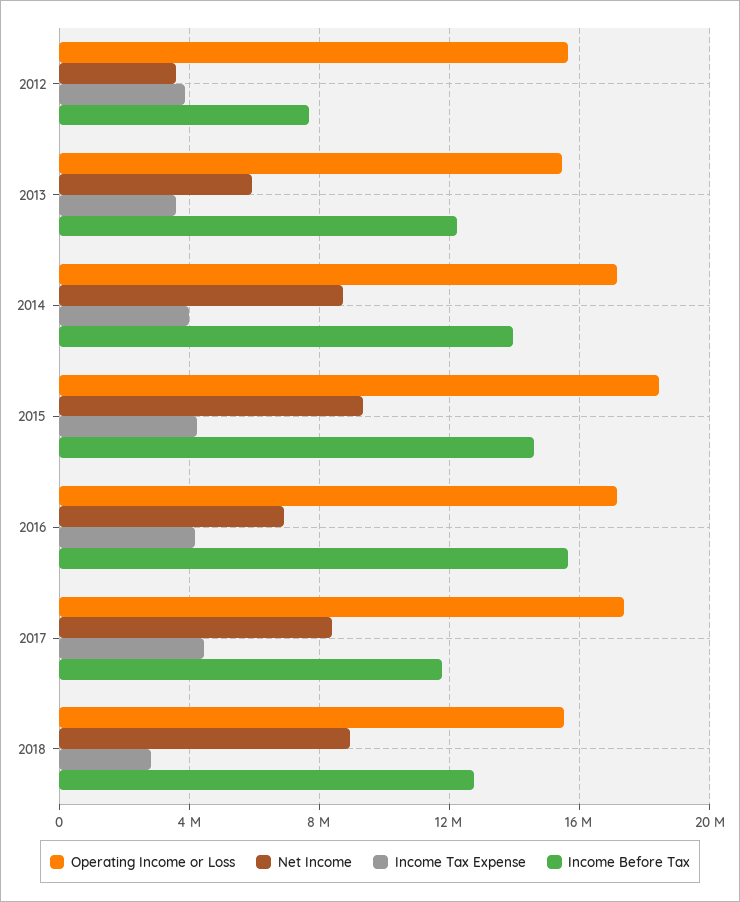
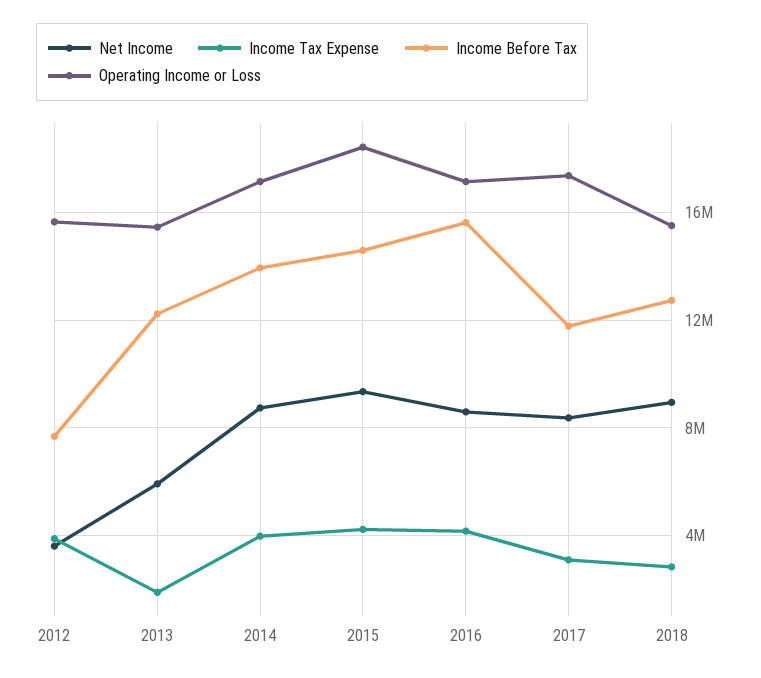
Income Tax Expense, 2013: 3500000 -> 2000000
Net Income, 2016: 7000000 -> 8500000
Income Tax Expense, 2017: 4500000 -> 3000000

